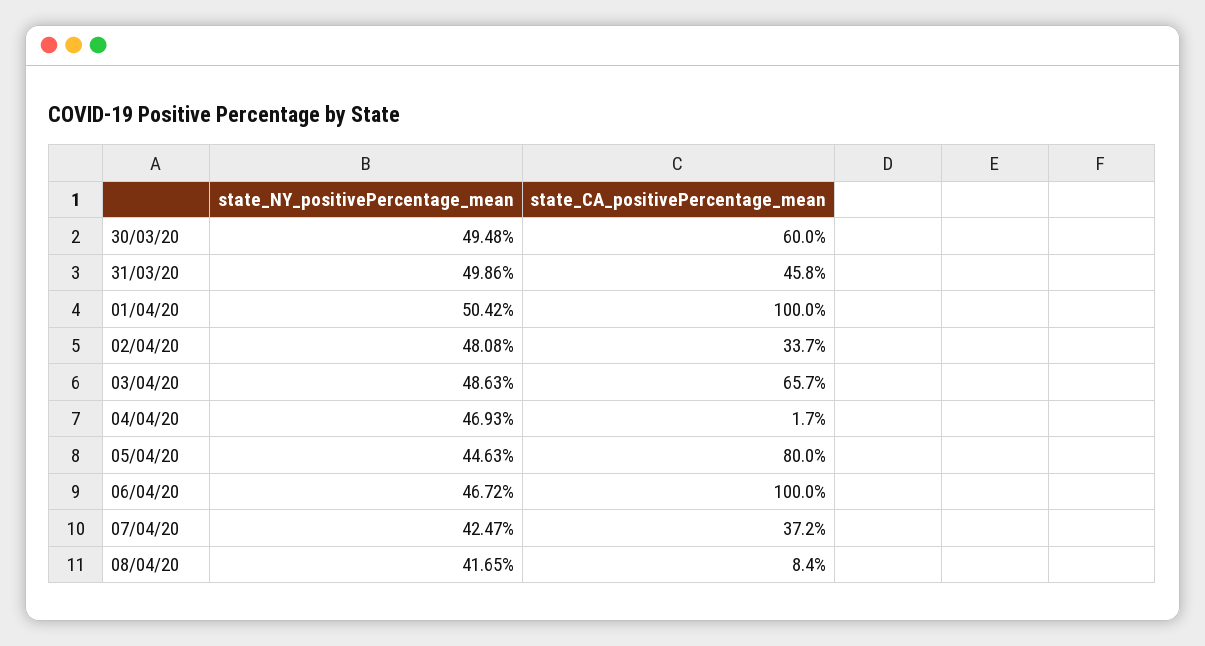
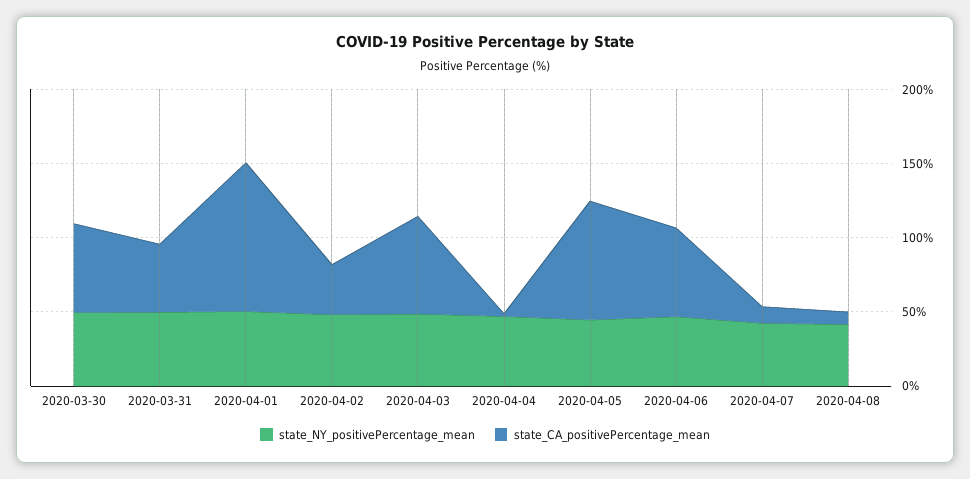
state_CA_positivePercentage_mean, 06/04/20: 100 -> 60
state_CA_positivePercentage_mean, 07/04/20: 37.2 -> 10

